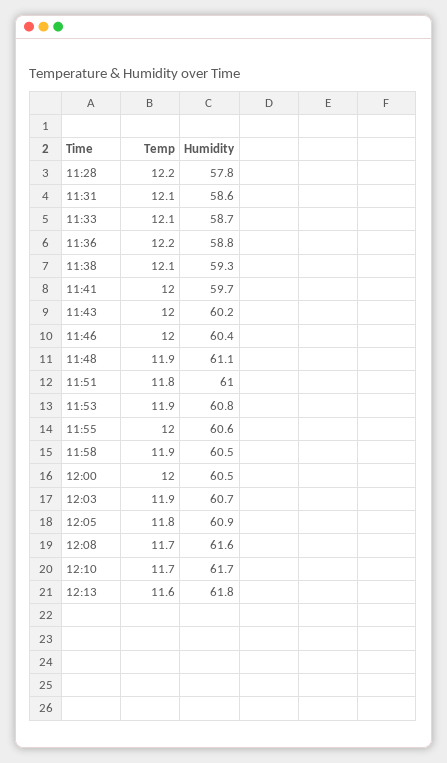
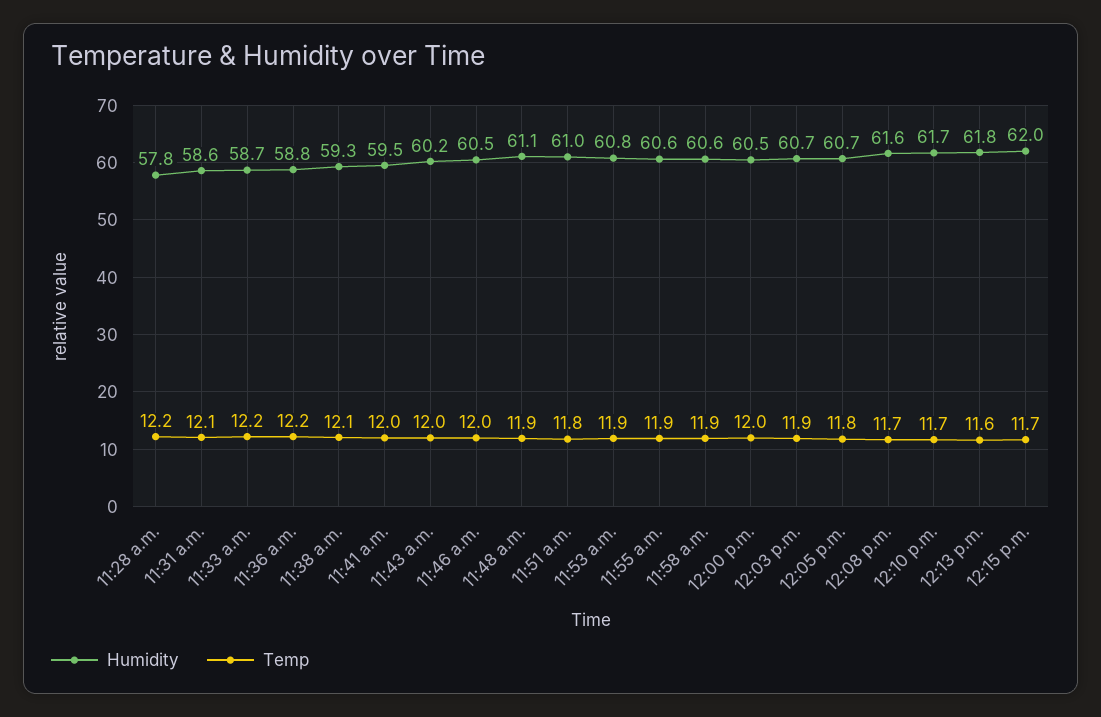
Temp, 11:33: 12.1 -> 12.2
Humidity, 11:41: 59.7 -> 59.5
Humidity, 11:46: 60.4 -> 60.5
Temp, 11:55: 12 -> 11.9
Humidity, 11:58: 60.5 -> 60.6
Humidity, 12:05: 60.9 -> 60.7
Humidity, 12:15 p.m.: none -> 62
Temp, 12:15 p.m.: none -> 11.7

